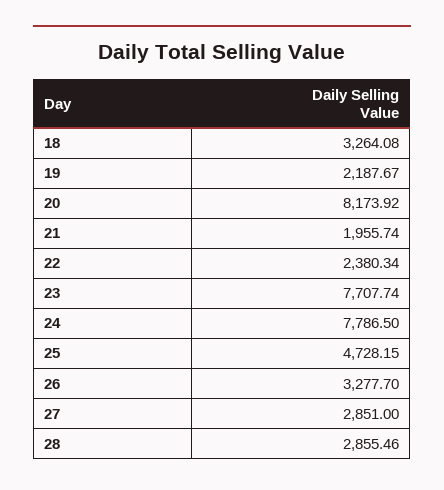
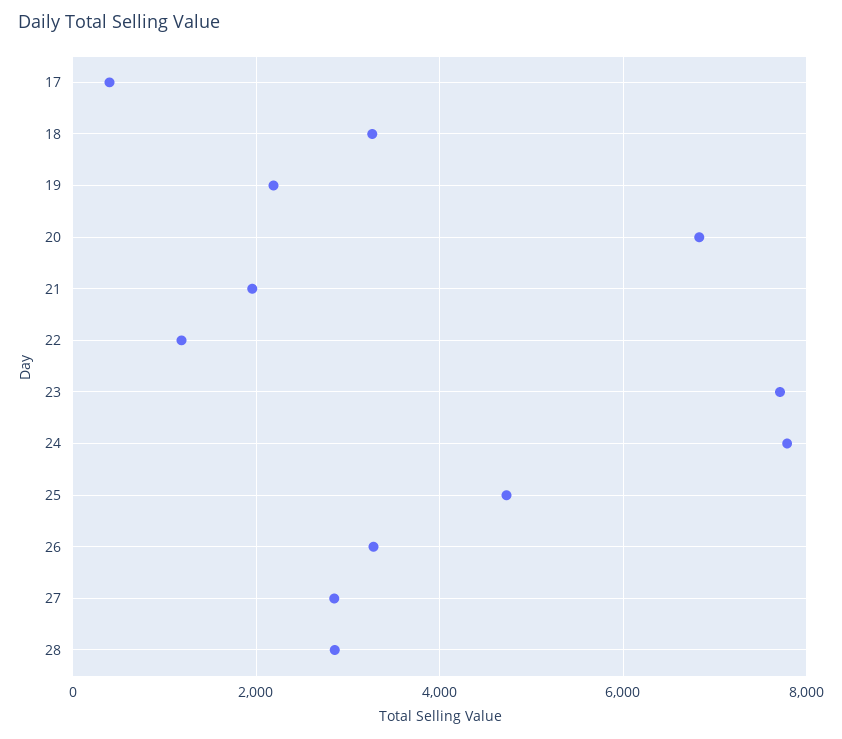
20: 8173.92 -> 6800
22: 2380.34 -> 1200
17: none -> 400

